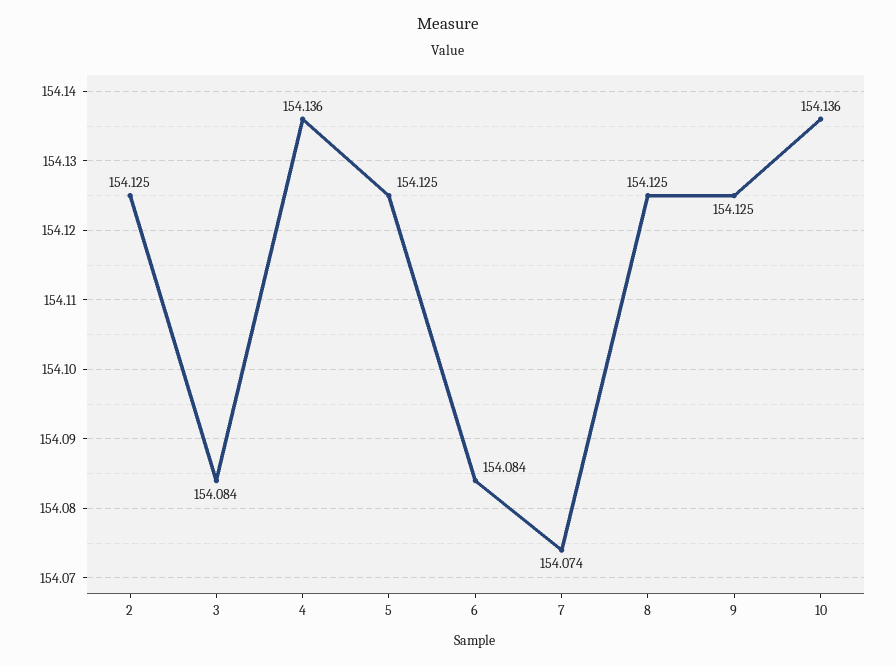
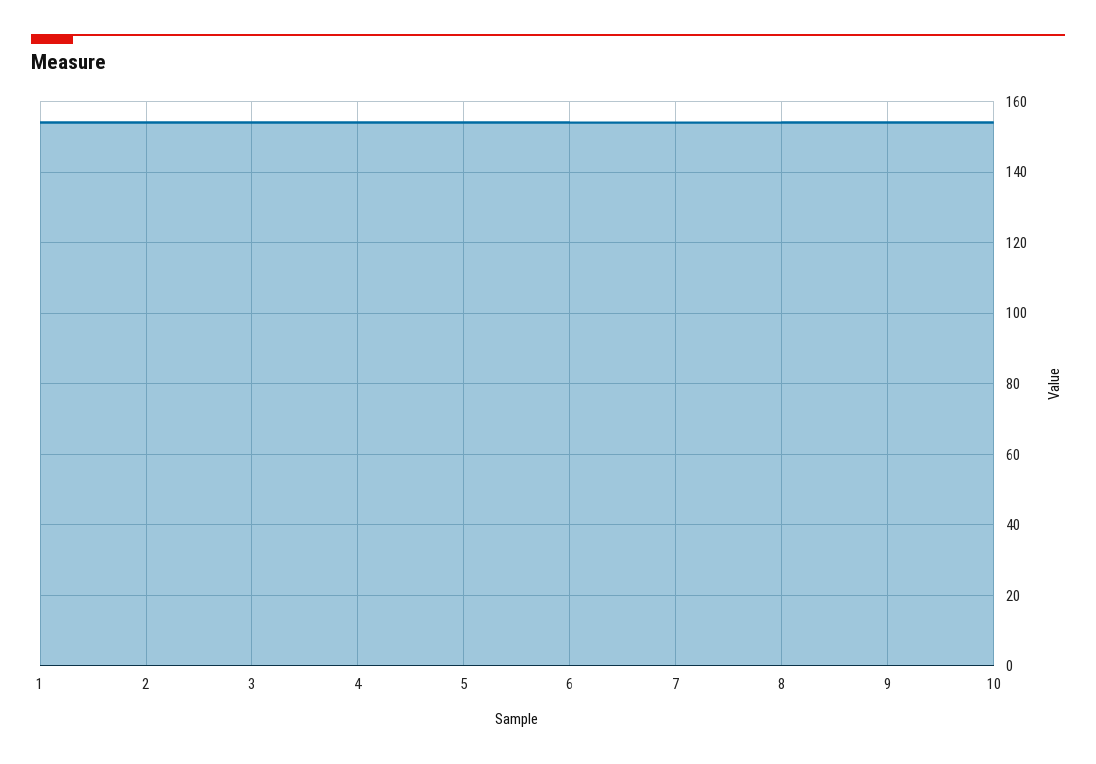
1: none -> 154

